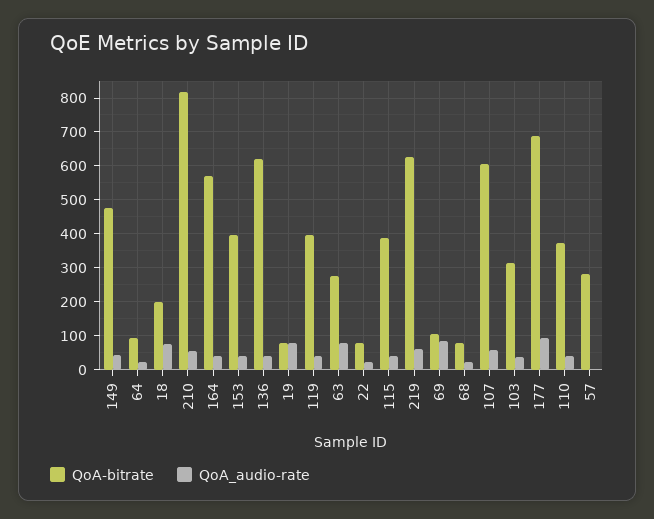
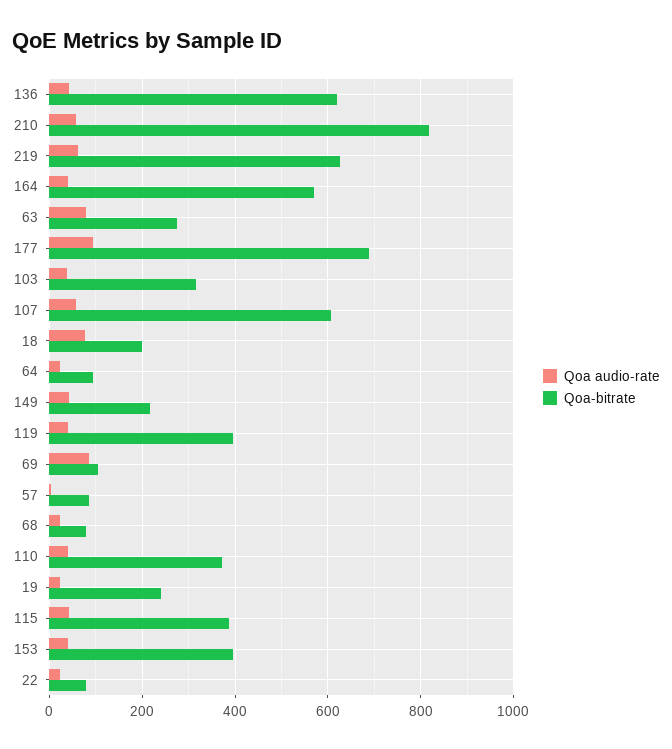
QoA-bitrate, 149: 480 -> 220
QoA-bitrate, 19: 80 -> 240
QoA_audio-rate, 19: 80 -> 20
QoA-bitrate, 57: 280 -> 80

